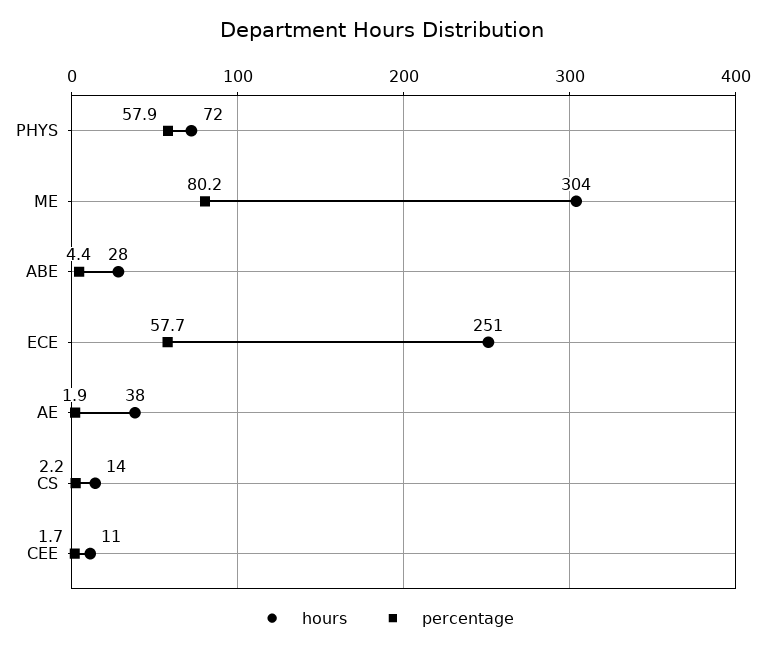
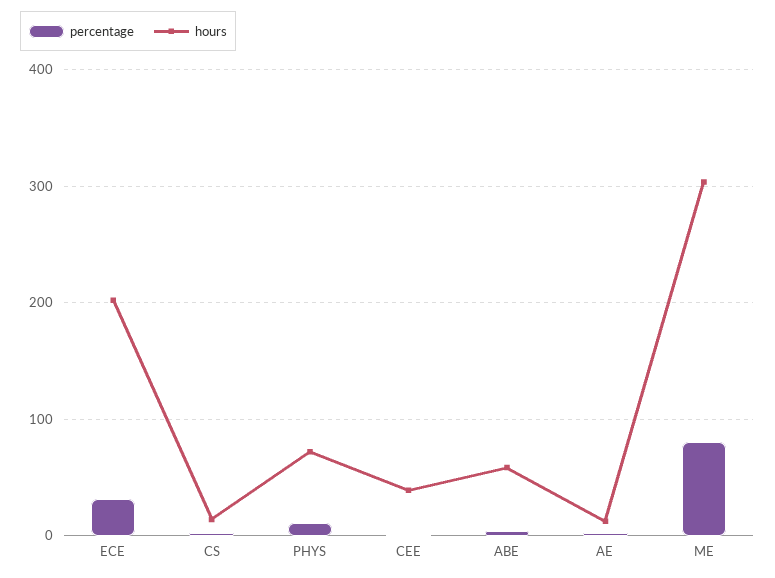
percentage, PHYS: 57.9 -> 10
hours, ABE: 28 -> 60
hours, ECE: 251 -> 200
percentage, ECE: 57.7 -> 30
hours, AE: 38 -> 10
hours, CEE: 11 -> 40

